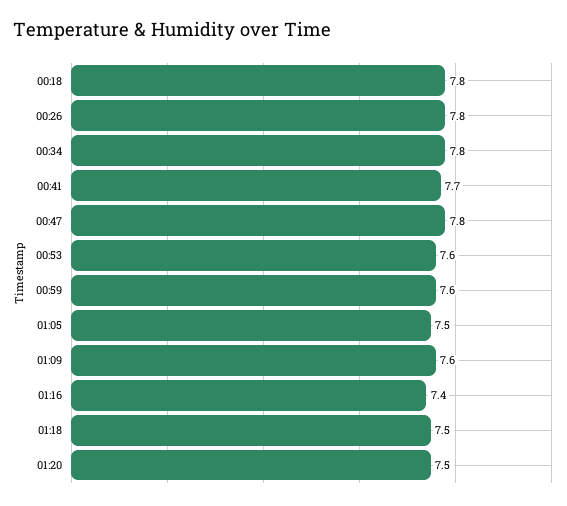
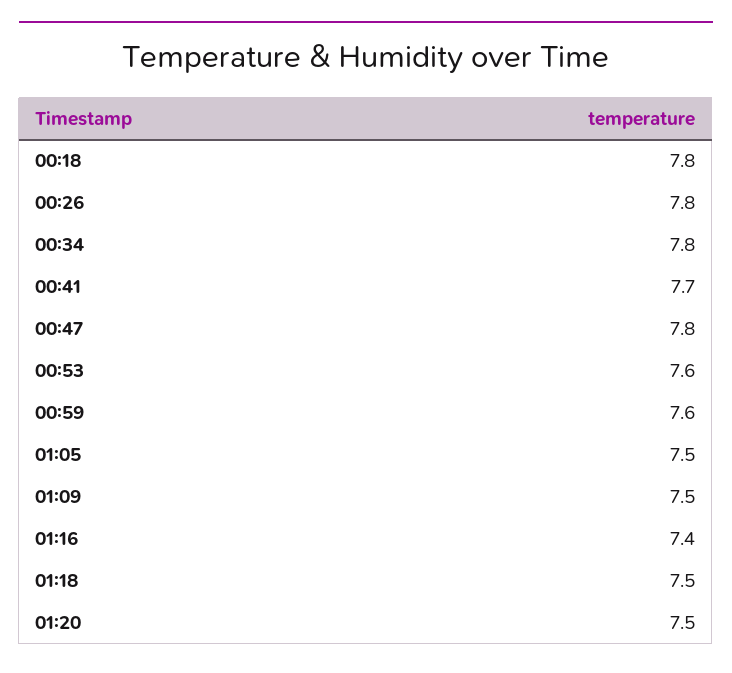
01:09: 7.6 -> 7.5

